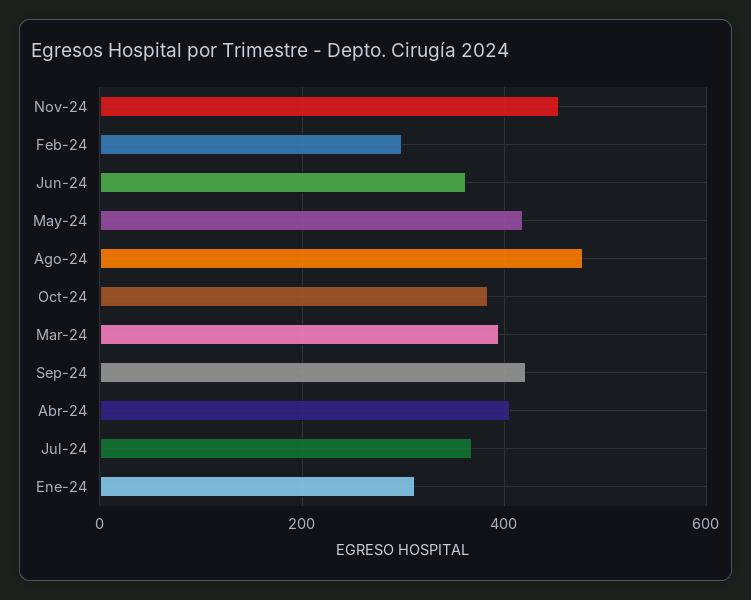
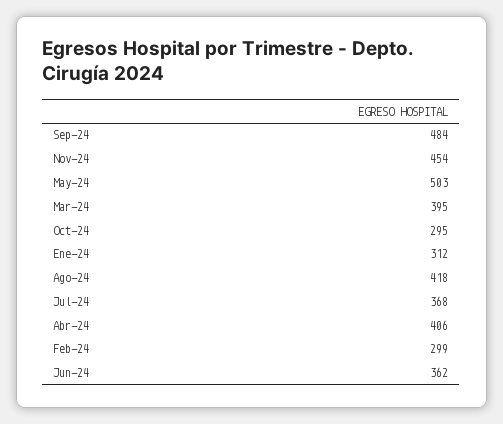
May-24: 420 -> 503
Ago-24: 480 -> 418
Oct-24: 380 -> 295
Sep-24: 420 -> 484

